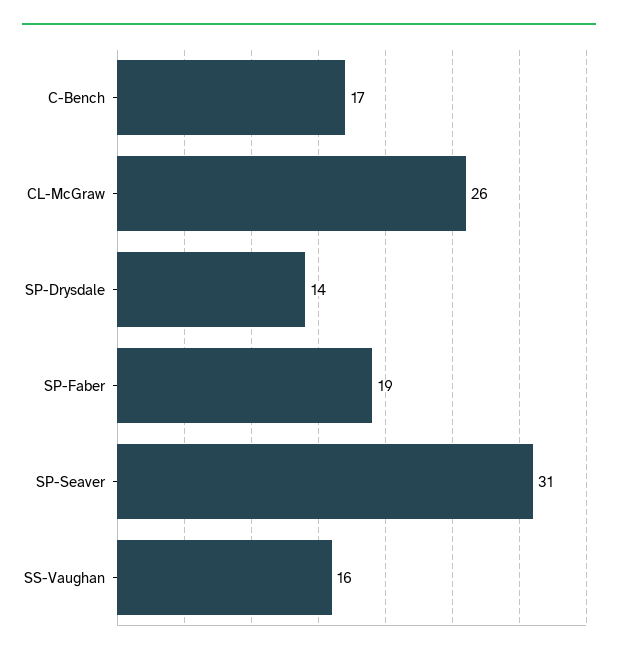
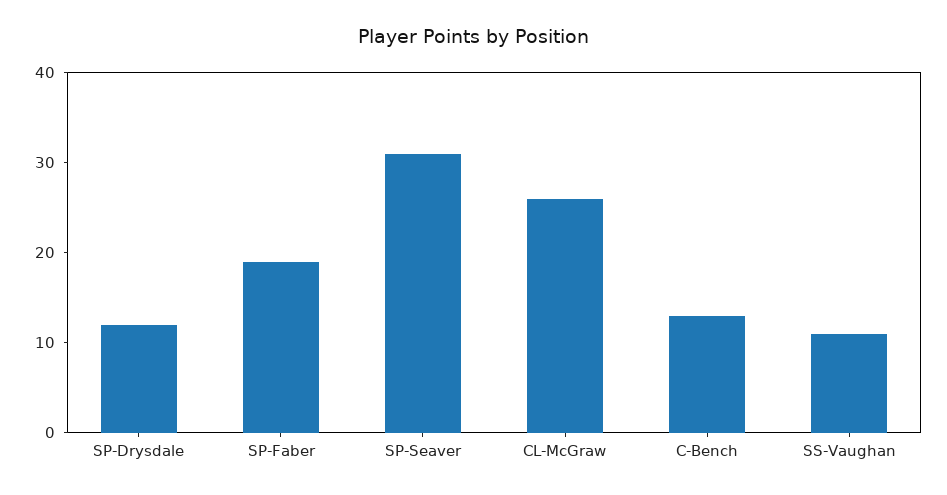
C-Bench: 17 -> 13
SP-Drysdale: 14 -> 12
SS-Vaughan: 16 -> 11

